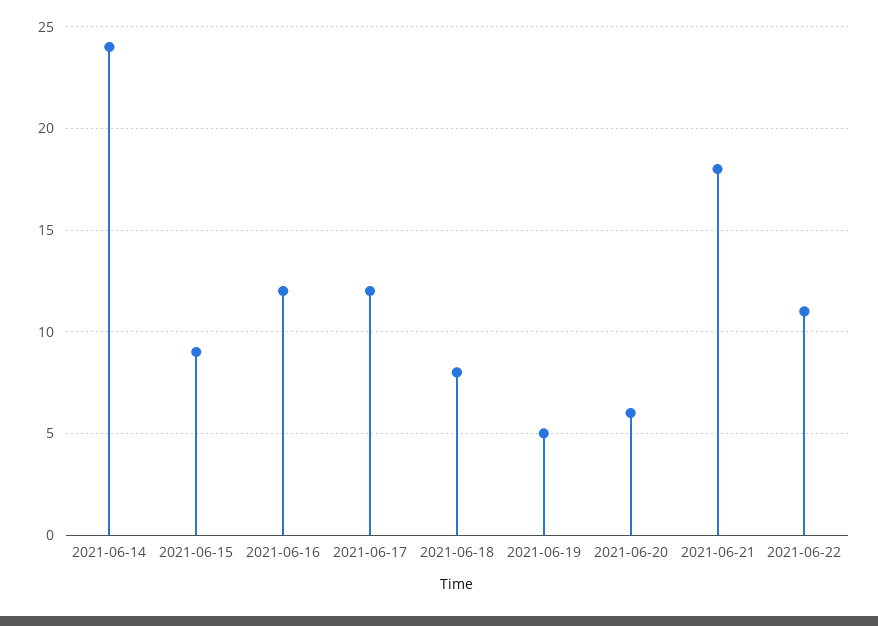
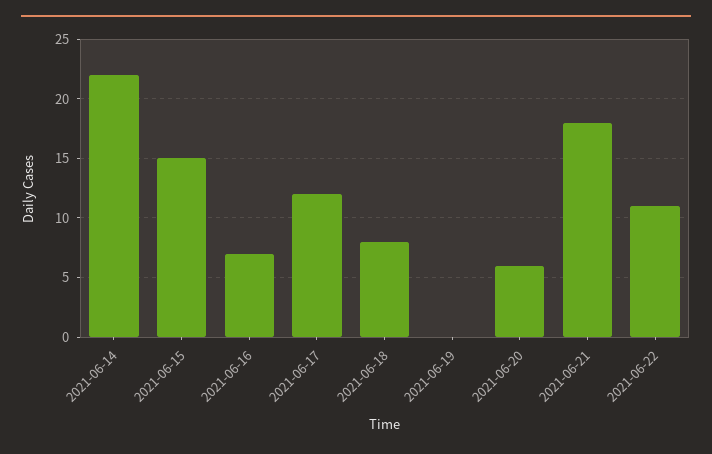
2021-06-14: 24 -> 22
2021-06-15: 9 -> 15
2021-06-16: 12 -> 7
2021-06-19: 5 -> 0

